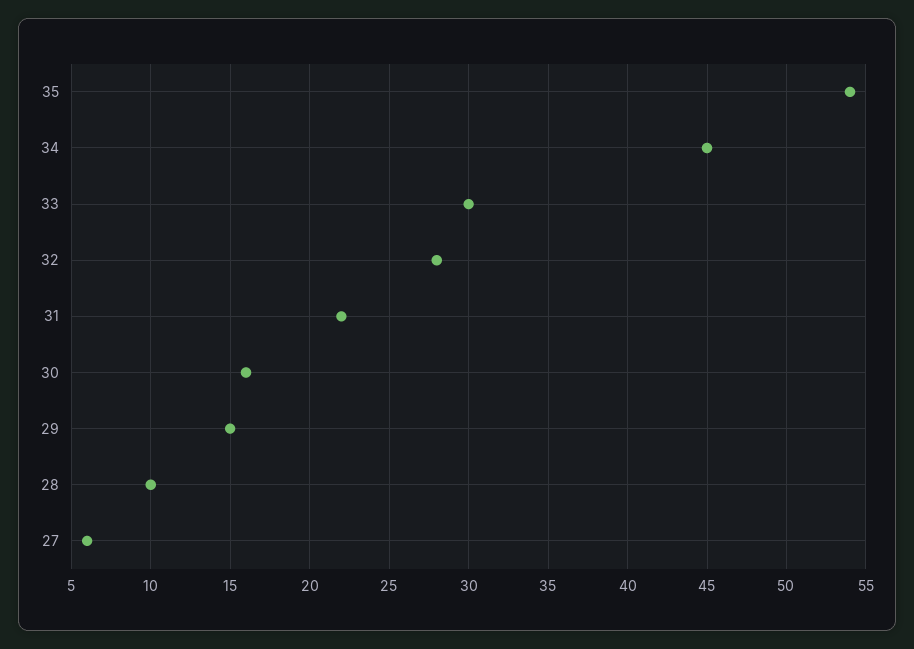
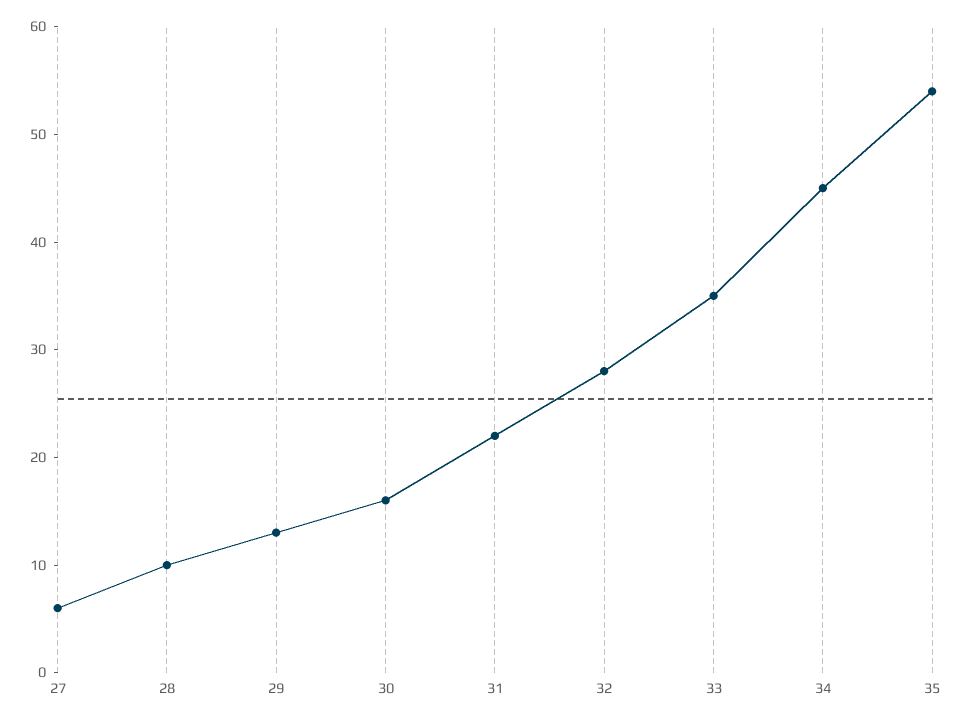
33: 30 -> 35
29: 15 -> 13

